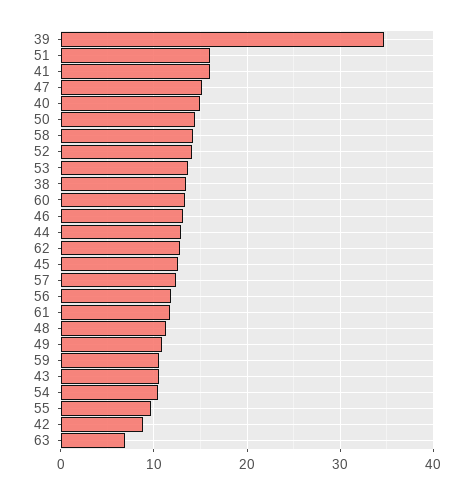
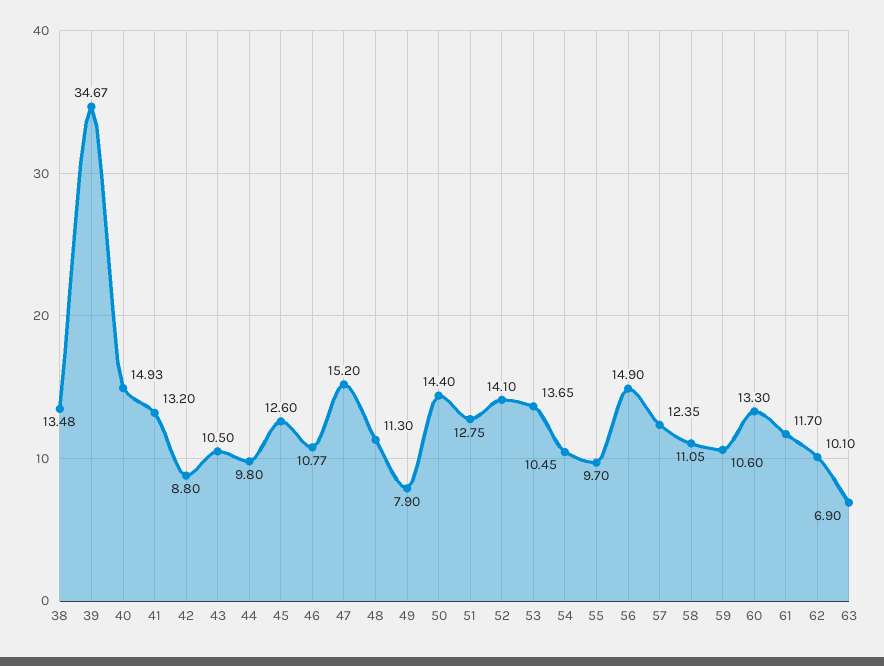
51: 16 -> 12.75
41: 16 -> 13.2
58: 14 -> 11.05
46: 13 -> 10.77
44: 13 -> 9.8
62: 13 -> 10.1
56: 12 -> 14.9
49: 11 -> 7.9

